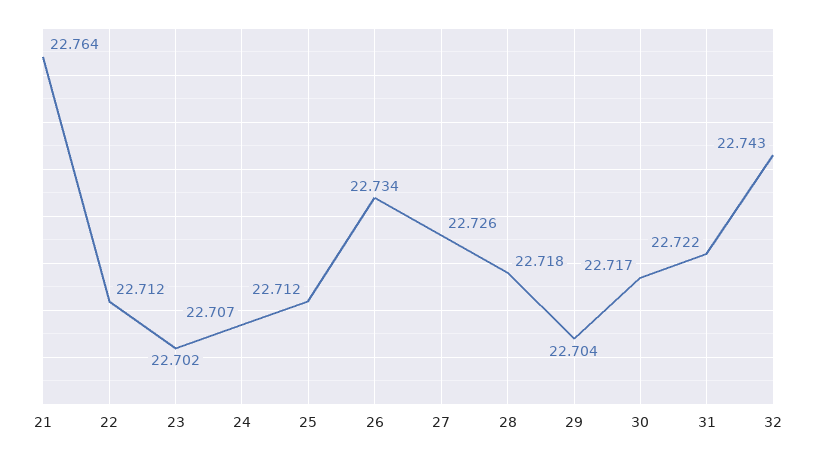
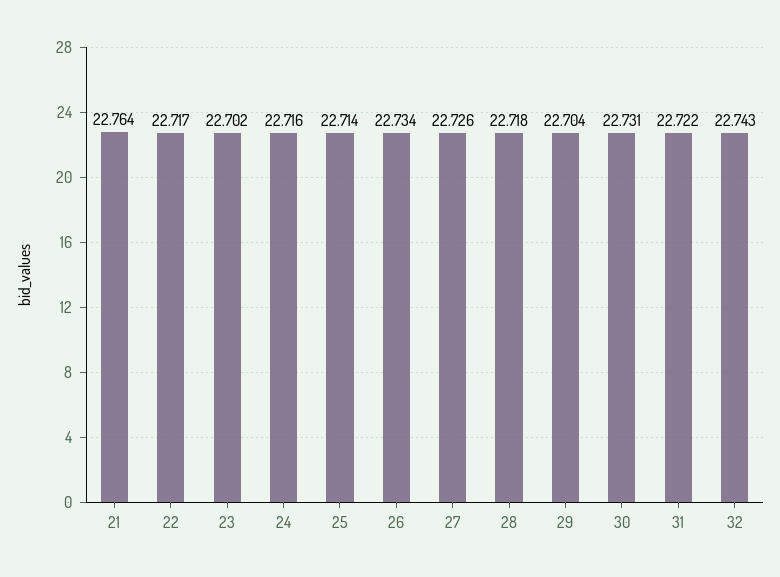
22: 22.712 -> 22.717
24: 22.707 -> 22.716
25: 22.712 -> 22.714
30: 22.717 -> 22.731

